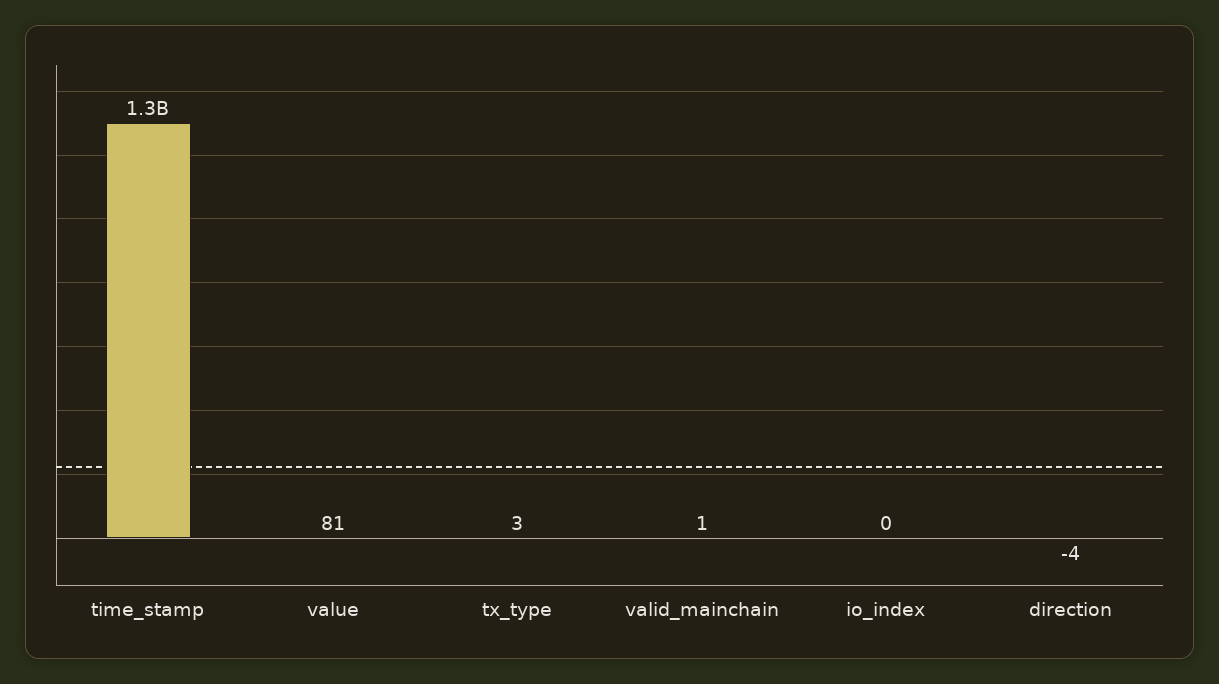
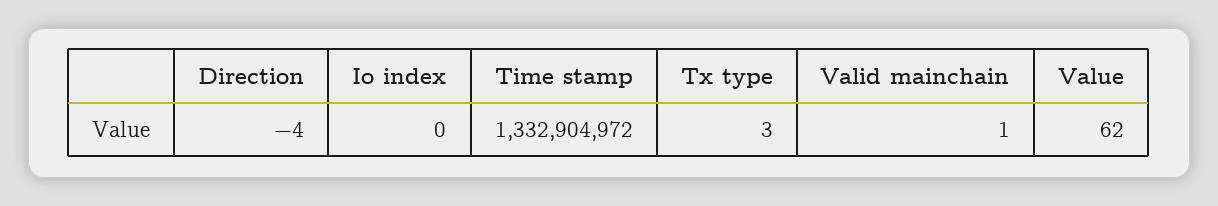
value: 81 -> 62

